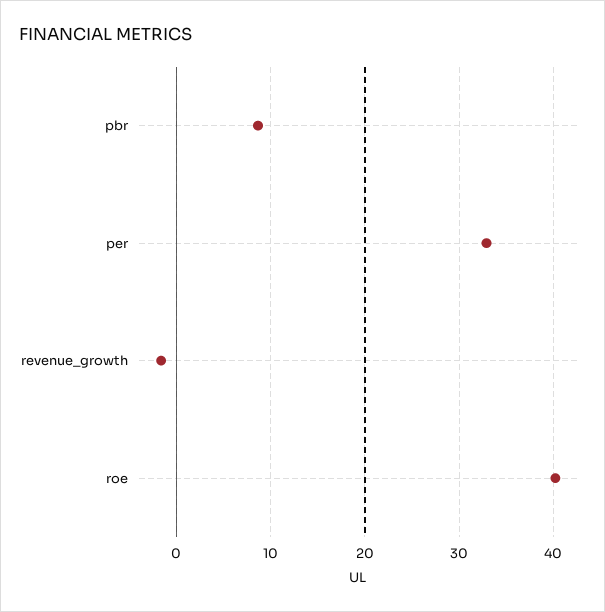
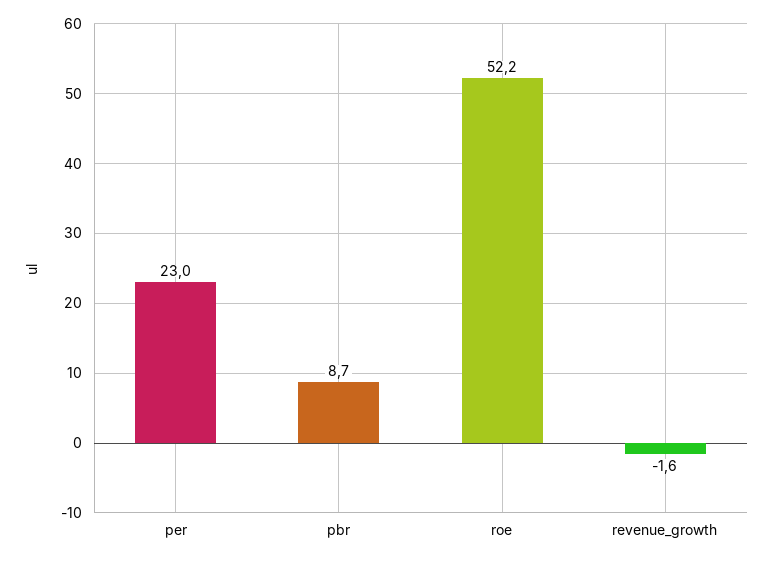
per: 33 -> 23
roe: 40 -> 52.2

